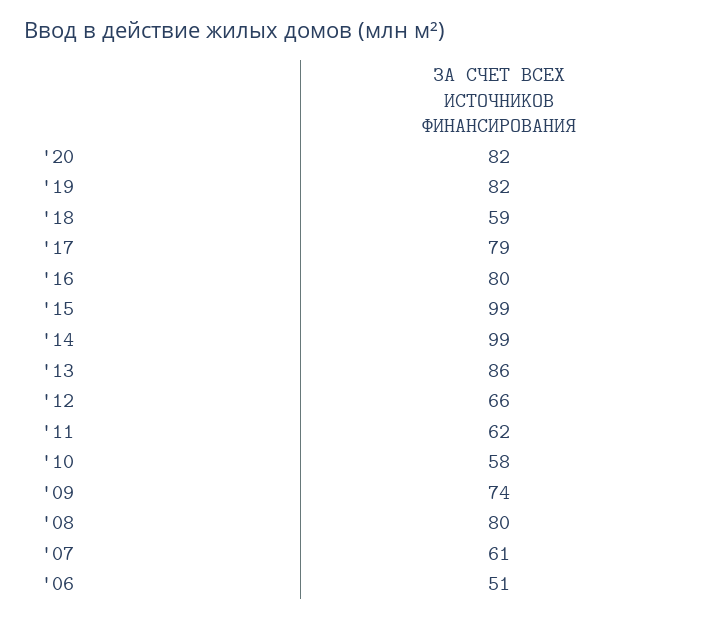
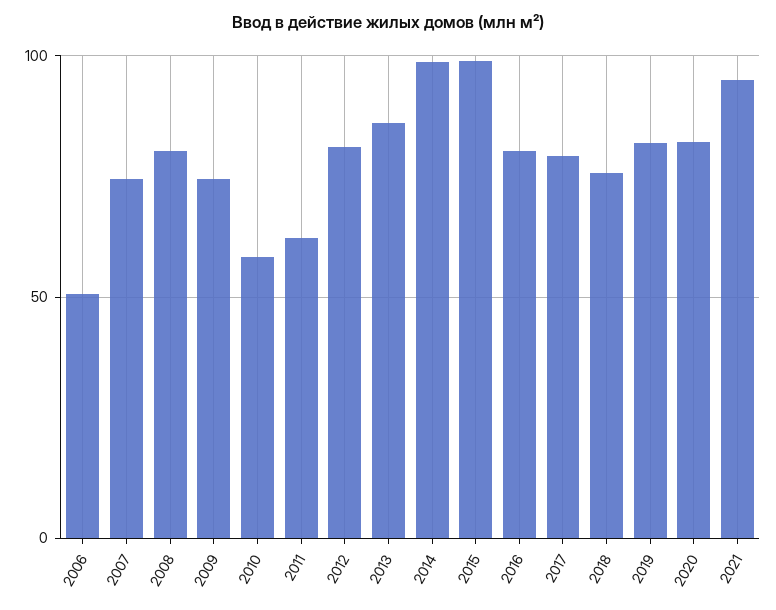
'18: 59 -> 75
'12: 66 -> 80
'07: 61 -> 75
2021: none -> 95

